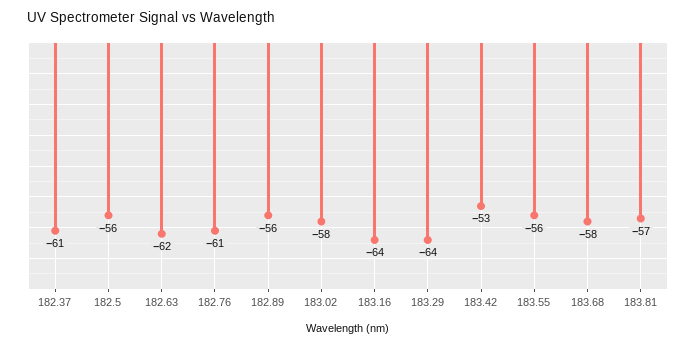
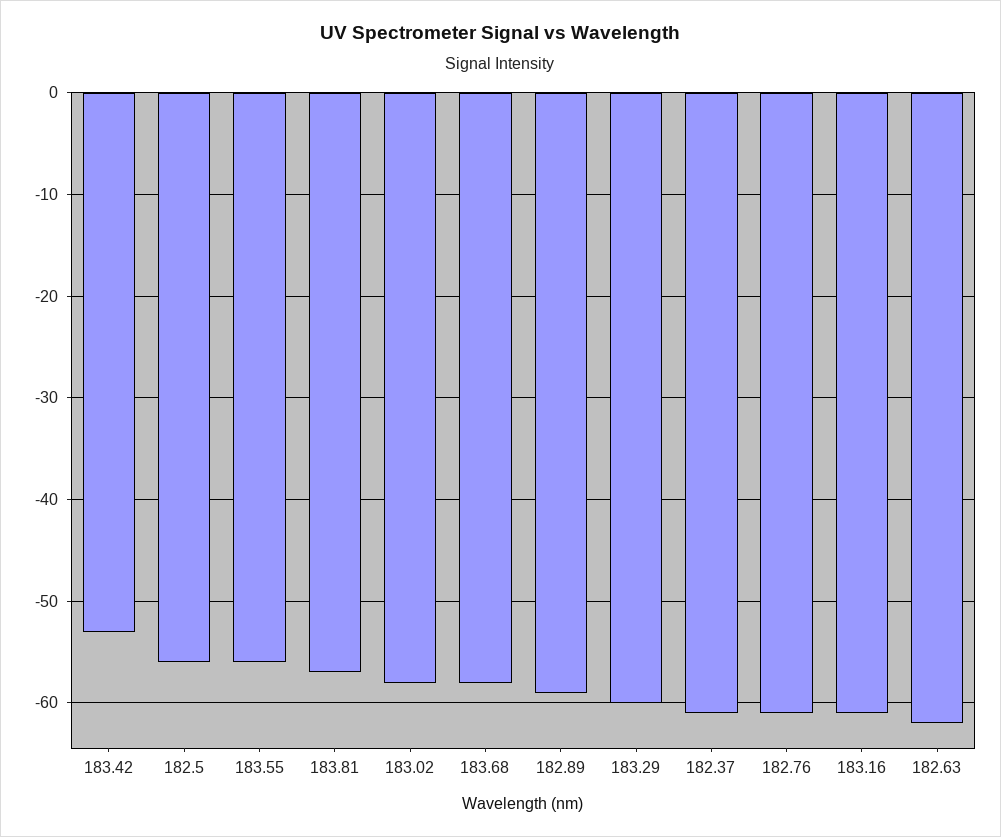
182.89: -56 -> -59
183.16: -64 -> -61
183.29: -64 -> -60

